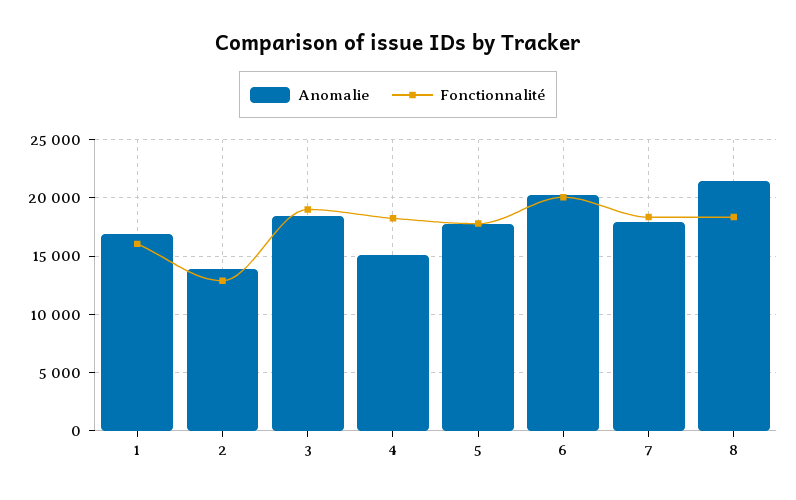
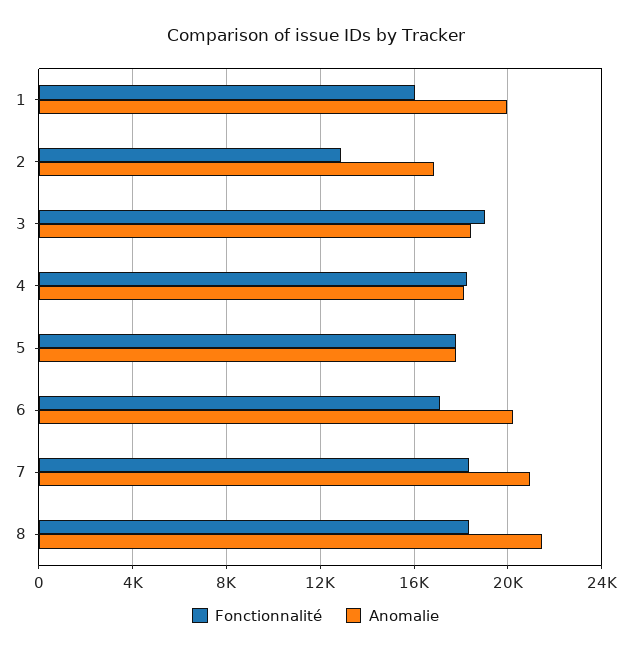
Anomalie, 1: 17000 -> 20000
Anomalie, 2: 14000 -> 17000
Anomalie, 4: 15000 -> 18000
Fonctionnalité, 6: 20000 -> 17000
Anomalie, 7: 18000 -> 21000

